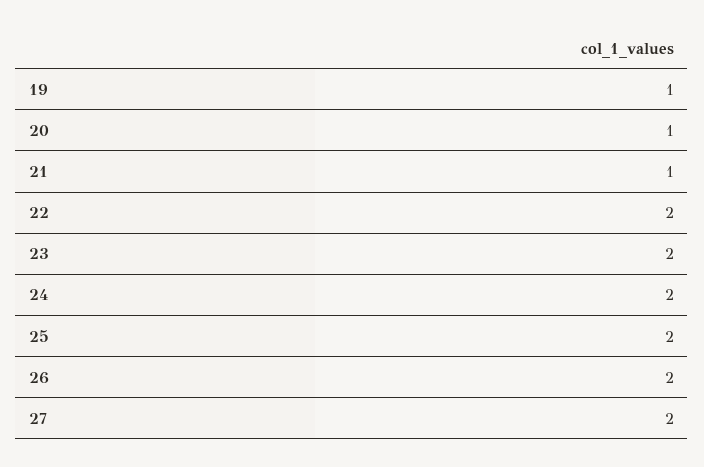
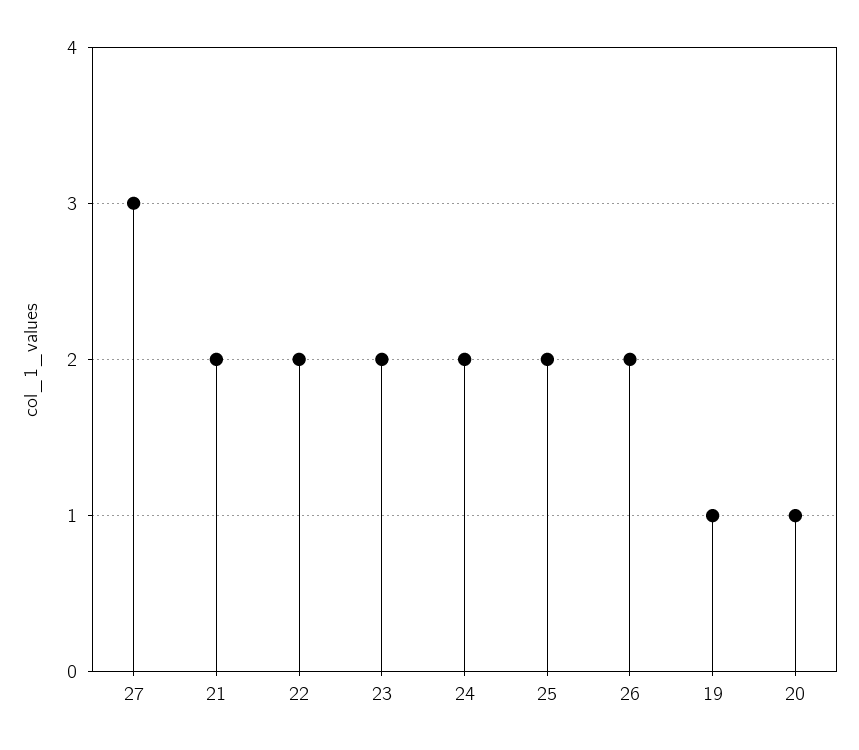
21: 1 -> 2
27: 2 -> 3

